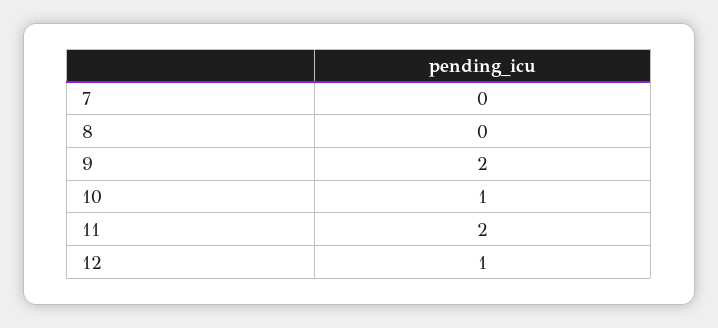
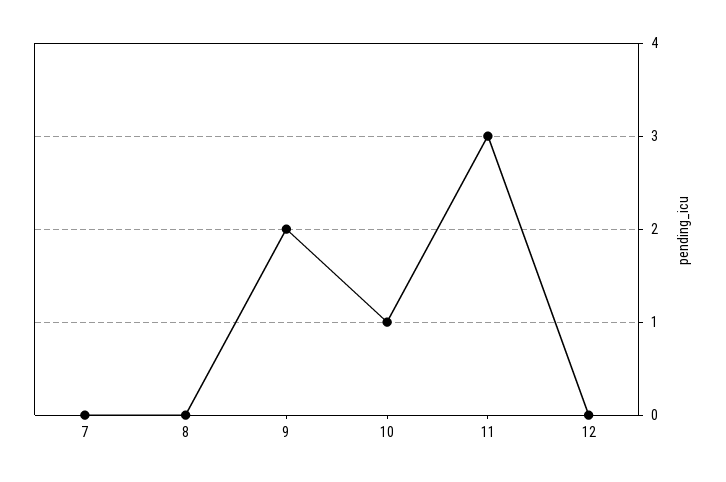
11: 2 -> 3
12: 1 -> 0

